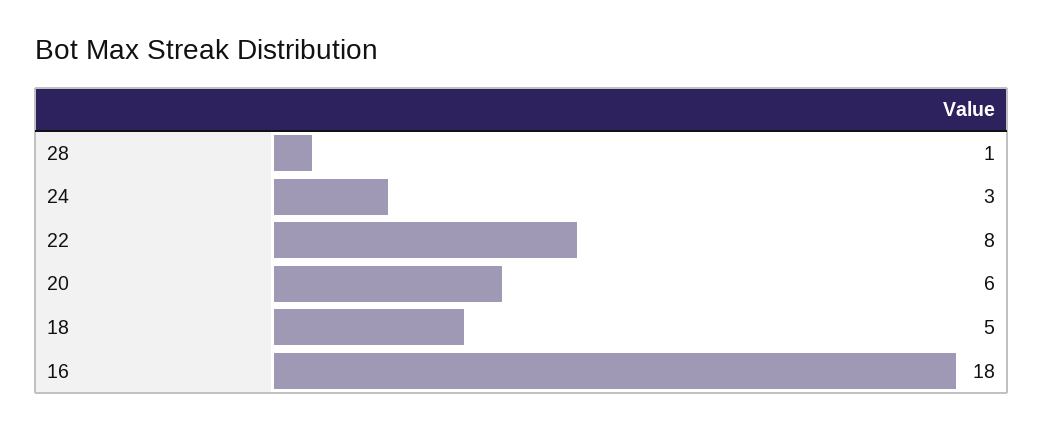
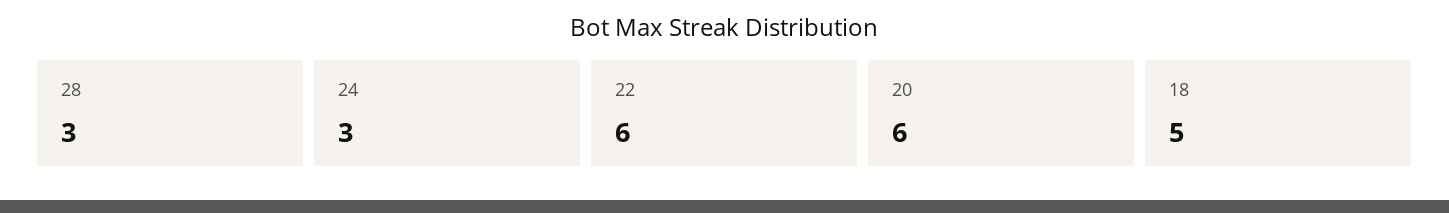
28: 1 -> 3
22: 8 -> 6
16: 18 -> none

